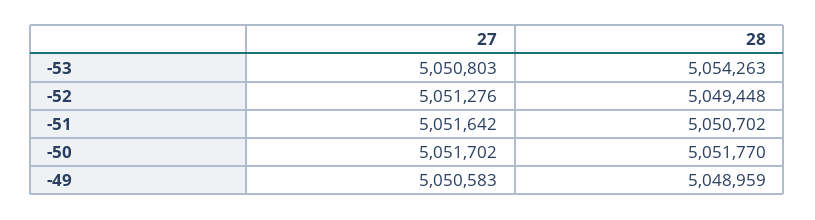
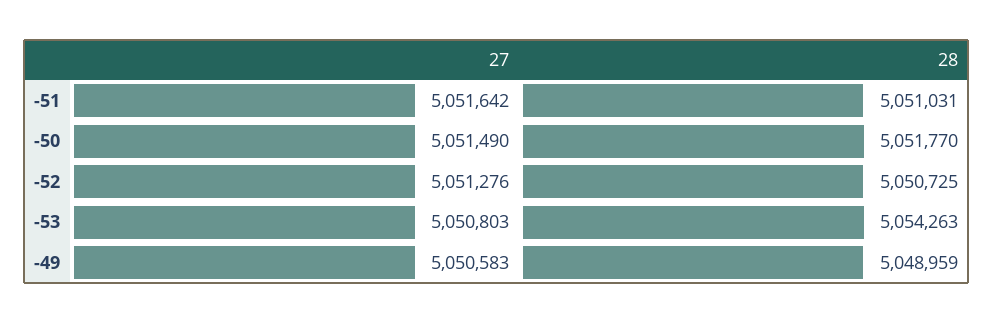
28, -52: 5049448 -> 5050725
28, -51: 5050702 -> 5051031
27, -50: 5051702 -> 5051490

